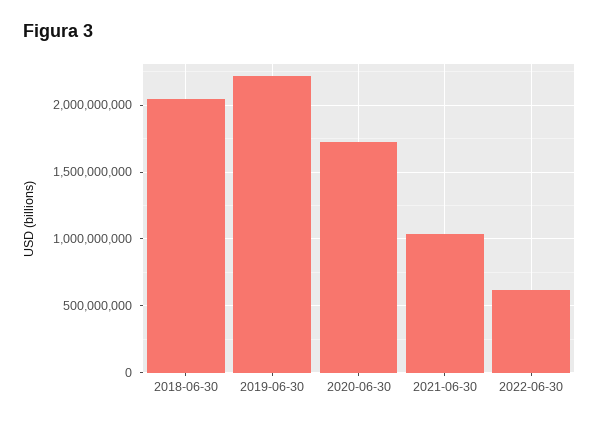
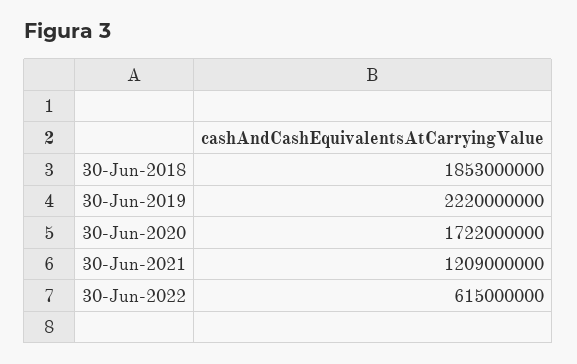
2018-06-30: 2050000000 -> 1853000000
2021-06-30: 1050000000 -> 1209000000

